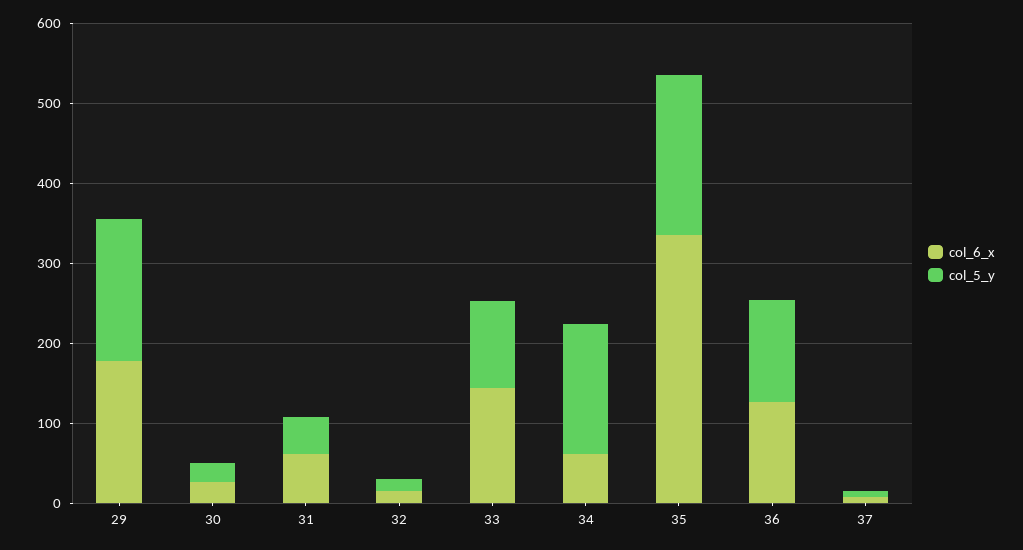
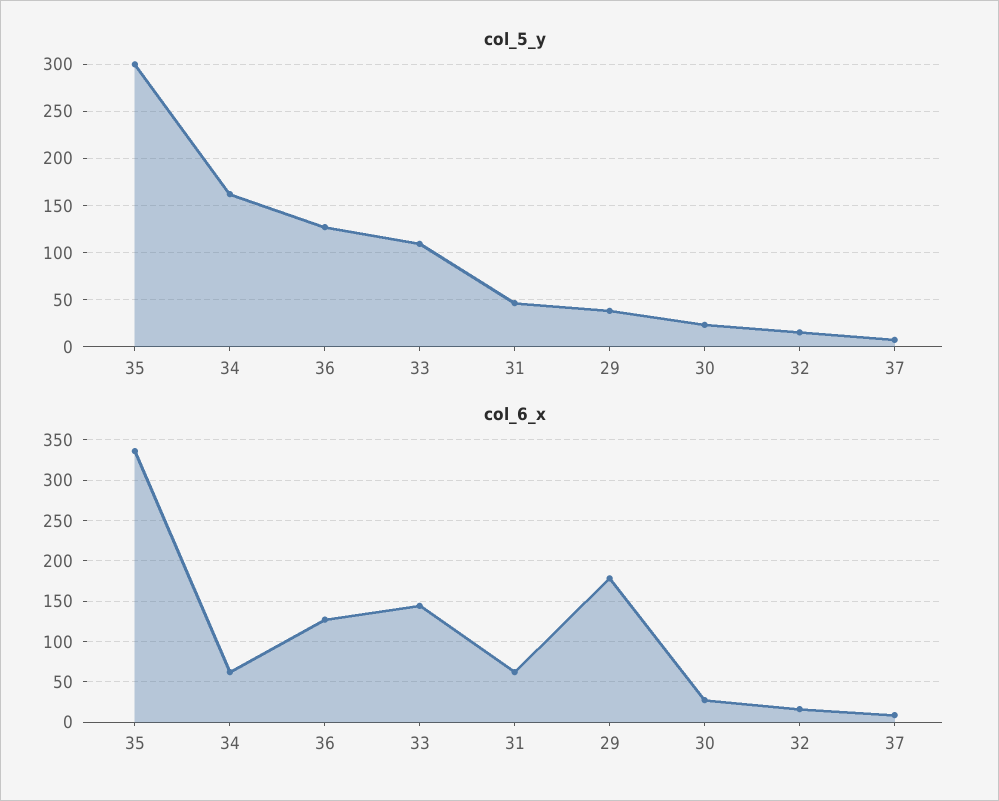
col_5_y, 29: 180 -> 40
col_5_y, 35: 200 -> 300

